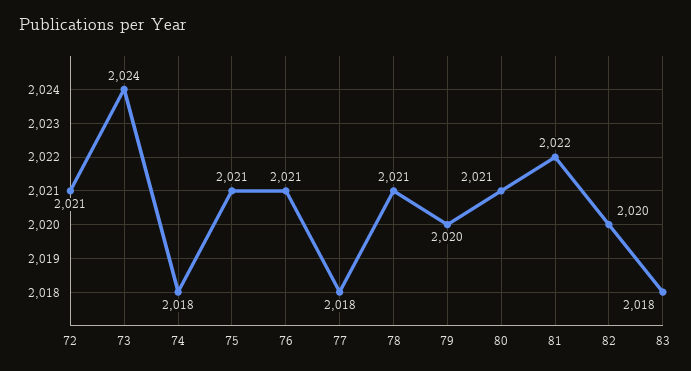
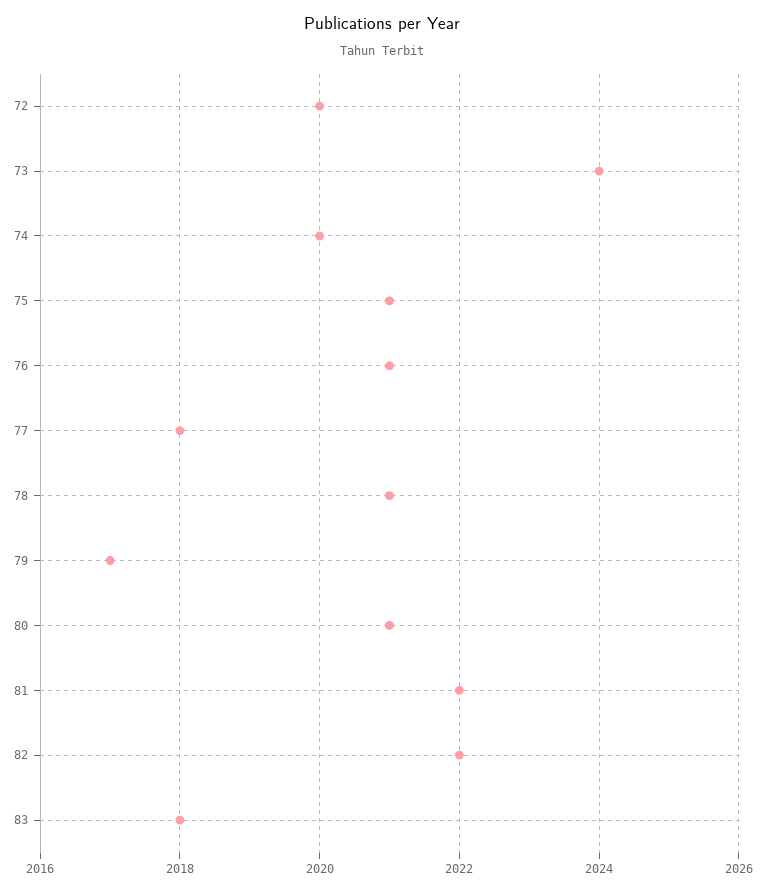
72: 2021 -> 2020
74: 2018 -> 2020
79: 2020 -> 2017
82: 2020 -> 2022

